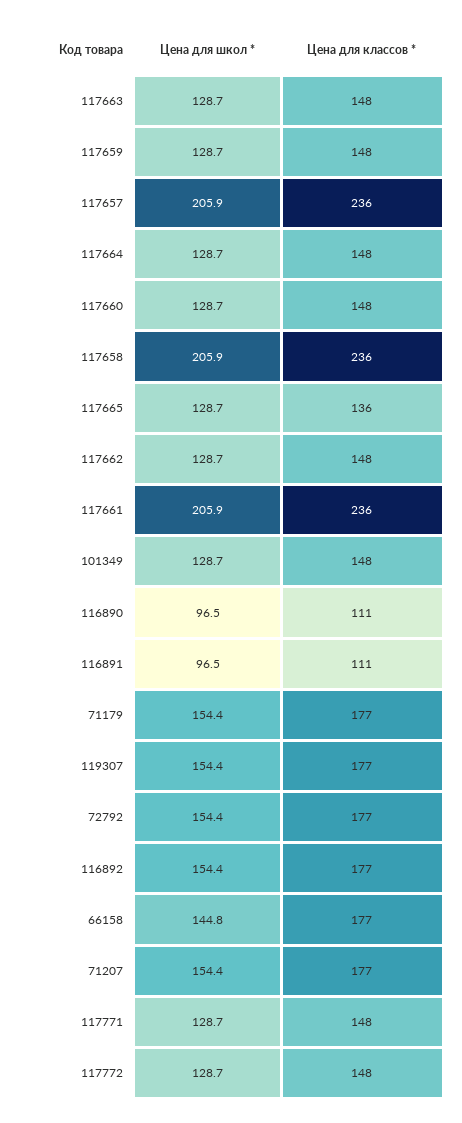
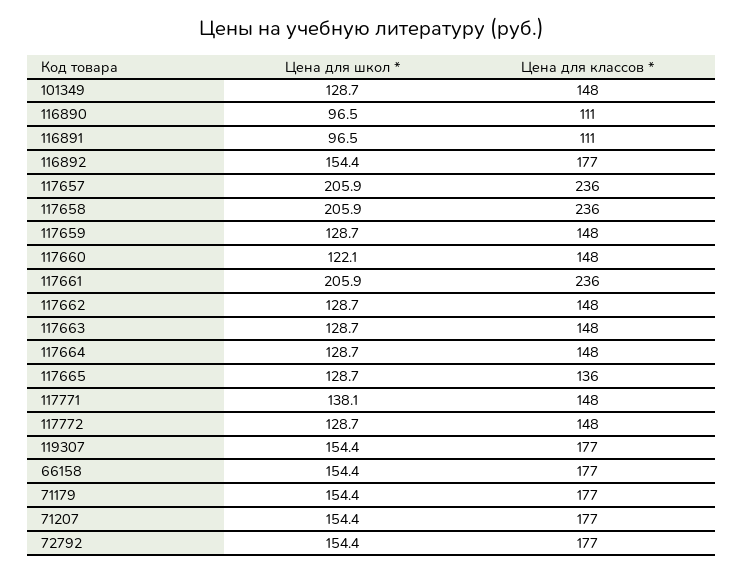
Цена для школ *, 117660: 128.7 -> 122.1
Цена для школ *, 66158: 144.8 -> 154.4
Цена для школ *, 117771: 128.7 -> 138.1

